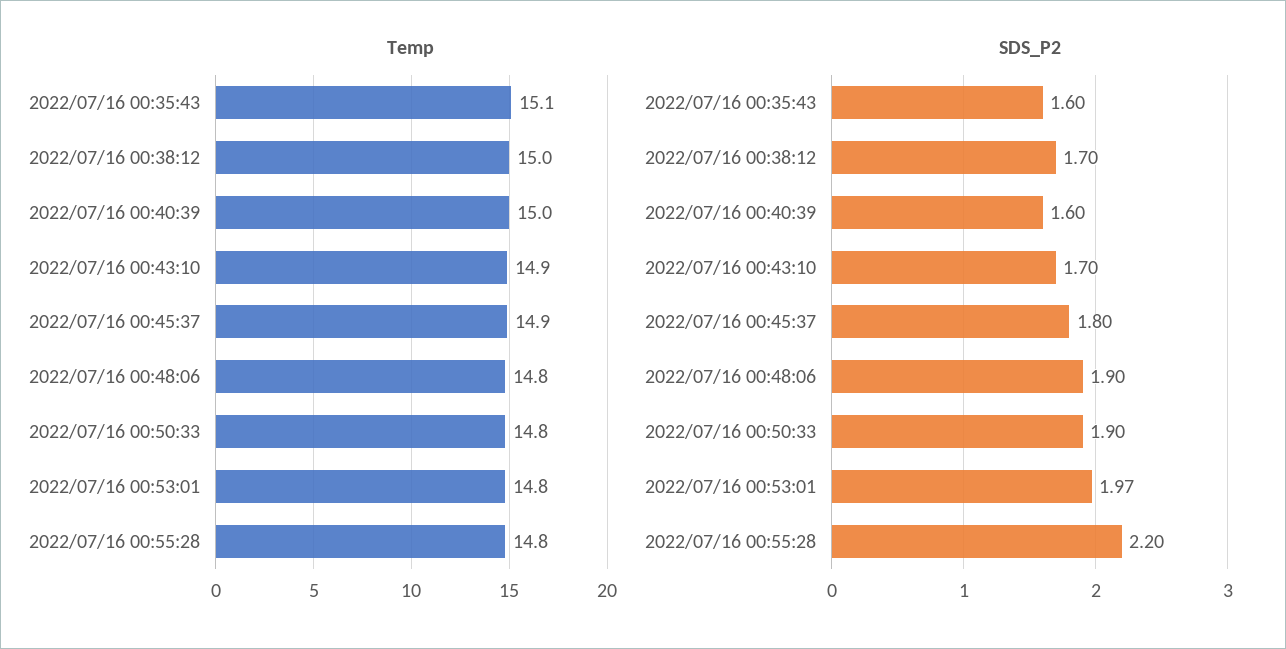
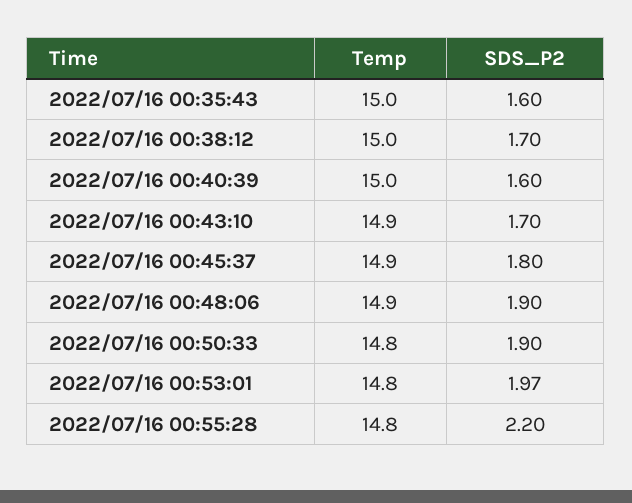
Temp, 2022/07/16 00:35:43: 15.1 -> 15
Temp, 2022/07/16 00:48:06: 14.8 -> 14.9

